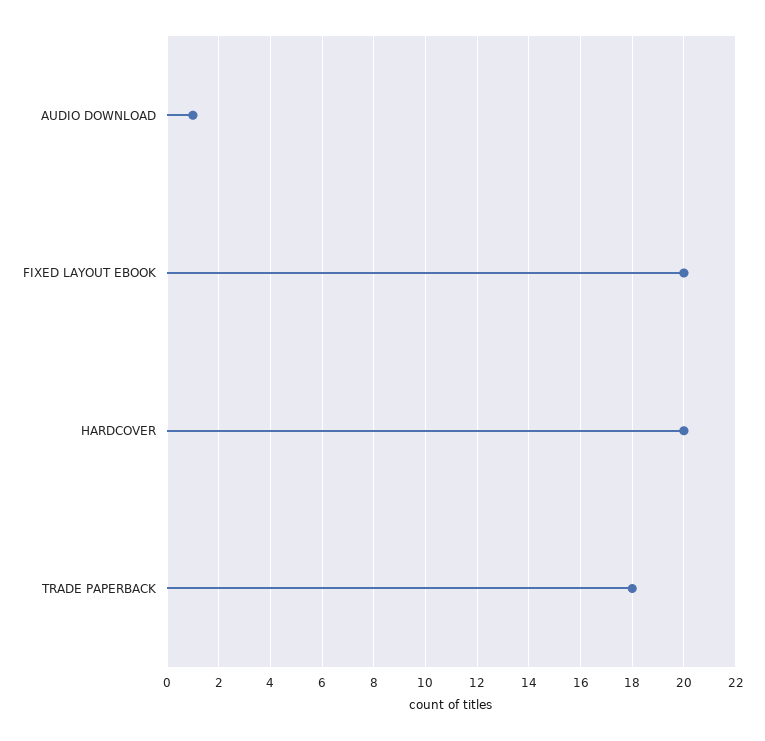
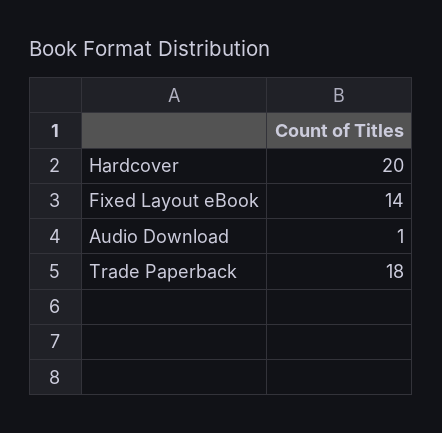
FIXED LAYOUT EBOOK: 20 -> 14

